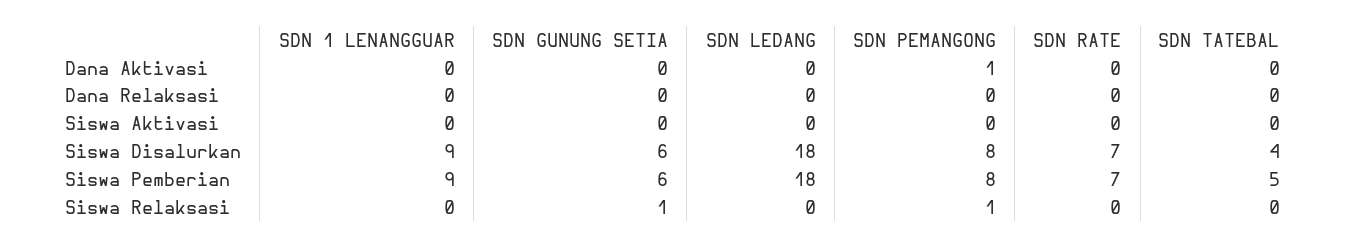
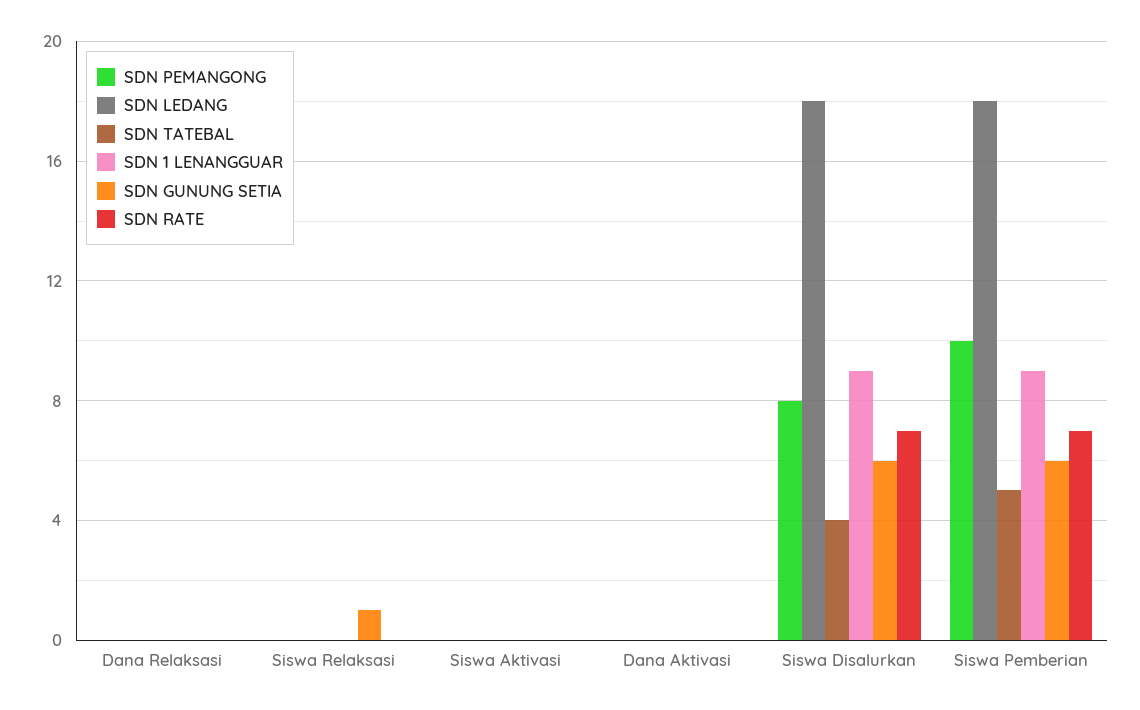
SDN PEMANGONG, Dana Aktivasi: 1 -> 0
SDN PEMANGONG, Siswa Pemberian: 8 -> 10
SDN PEMANGONG, Siswa Relaksasi: 1 -> 0

